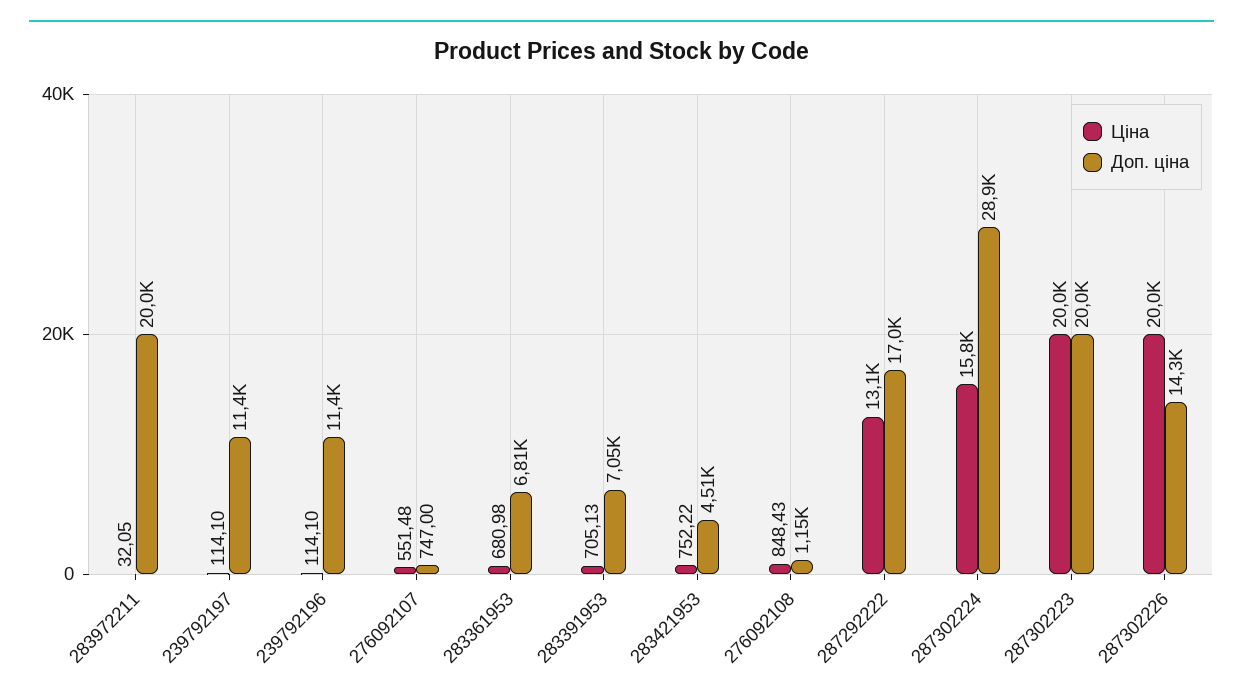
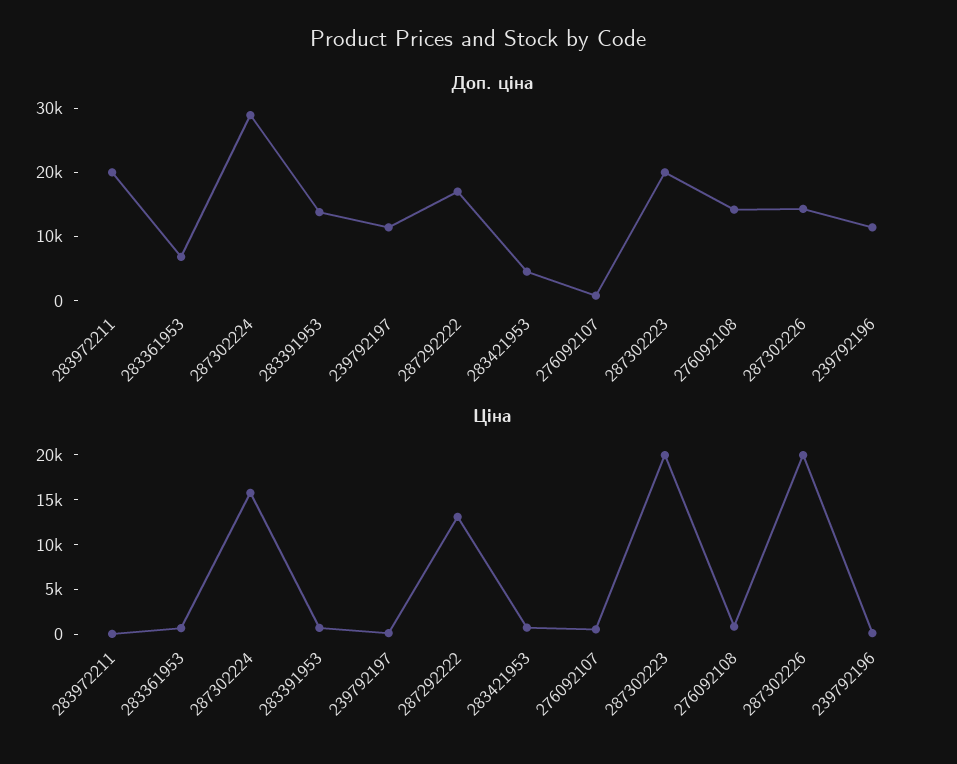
Доп. ціна, 283391953: 7050 -> 14000
Доп. ціна, 276092108: 1150 -> 14000

